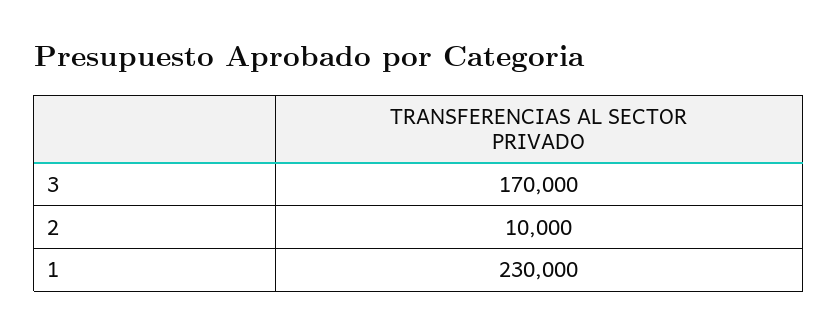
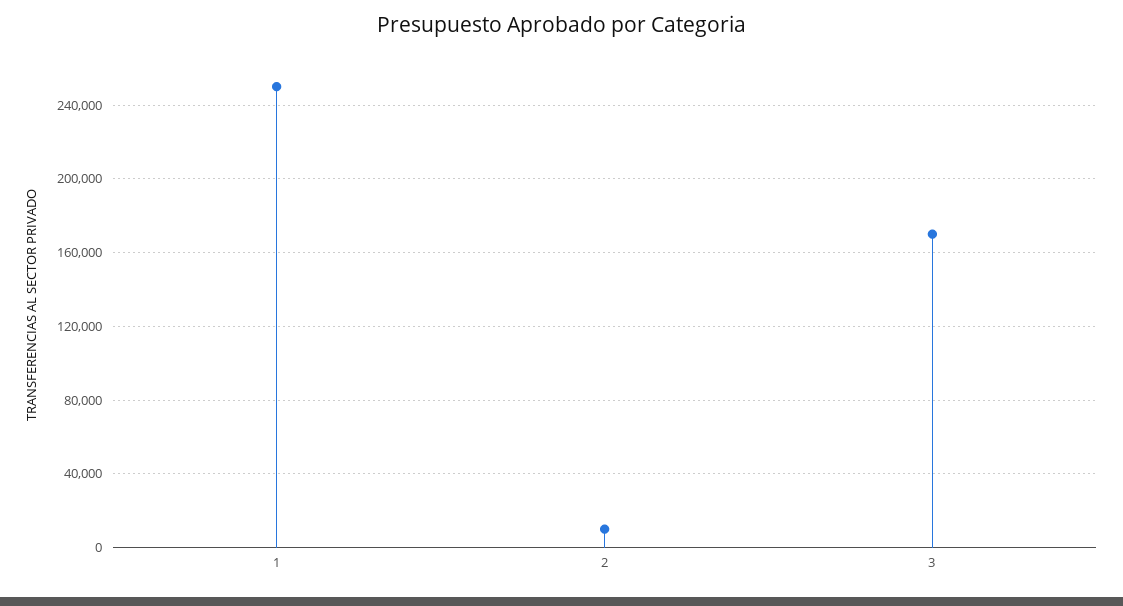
1: 230000 -> 250000

